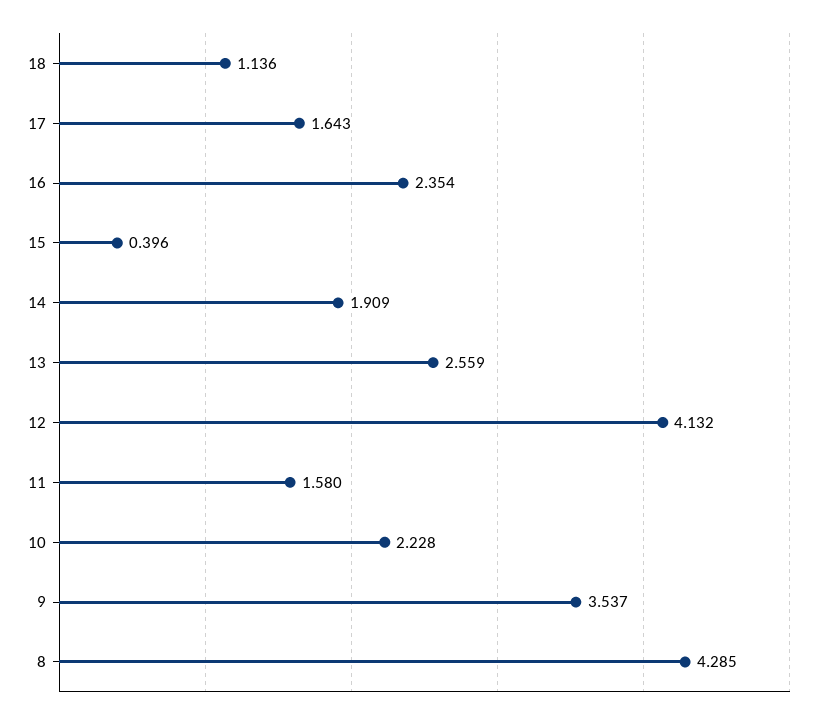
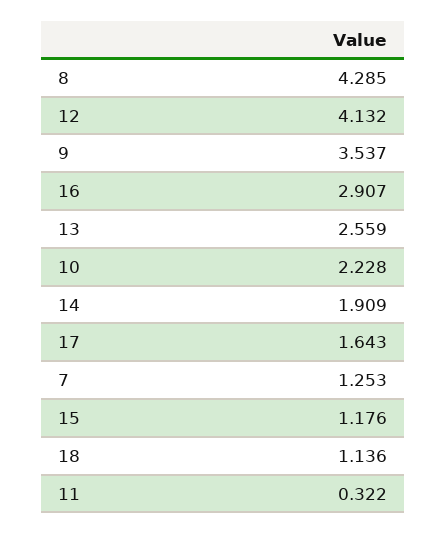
16: 2.354 -> 2.907
15: 0.396 -> 1.176
11: 1.58 -> 0.322
7: none -> 1.253

